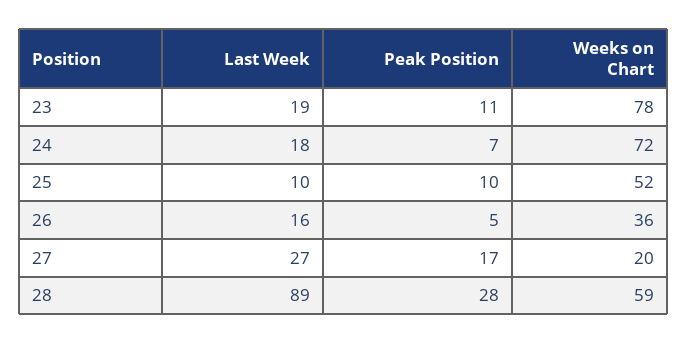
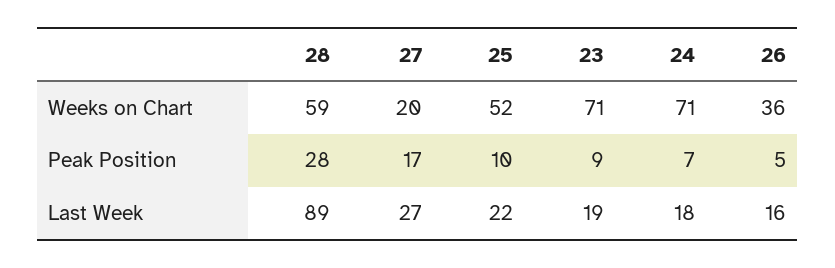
Peak Position, 23: 11 -> 9
Weeks on Chart, 23: 78 -> 71
Weeks on Chart, 24: 72 -> 71
Last Week, 25: 10 -> 22

